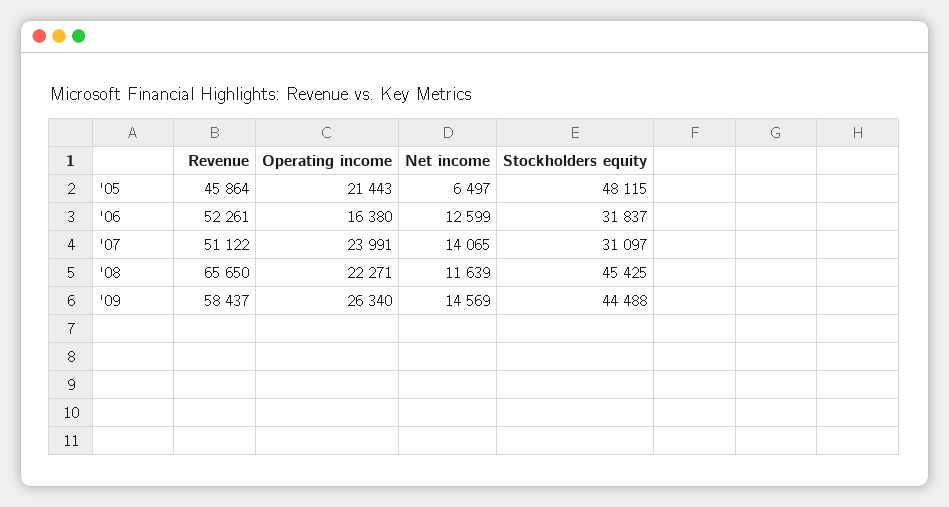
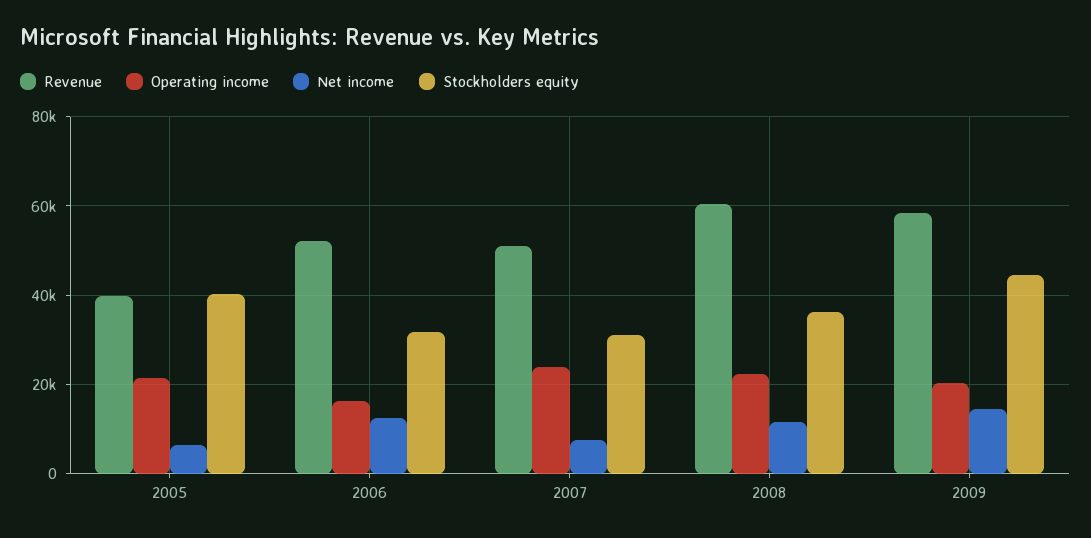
Revenue, '05: 45864 -> 40000
Stockholders equity, '05: 48115 -> 40000
Net income, '07: 14065 -> 8000
Revenue, '08: 65650 -> 60000
Stockholders equity, '08: 45425 -> 36000
Operating income, '09: 26340 -> 20000

